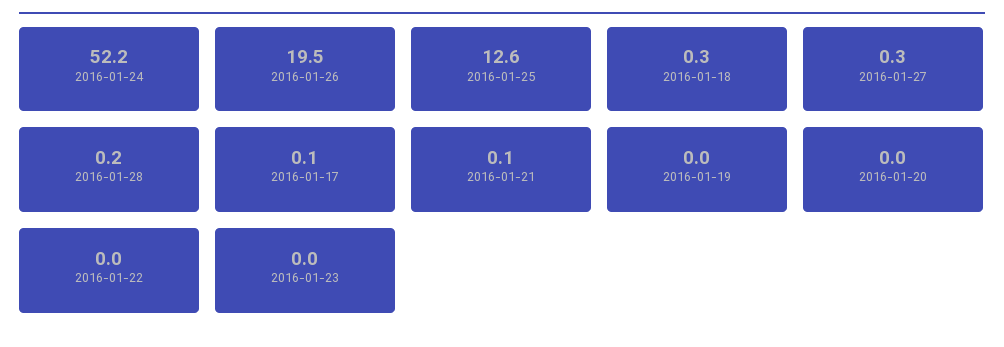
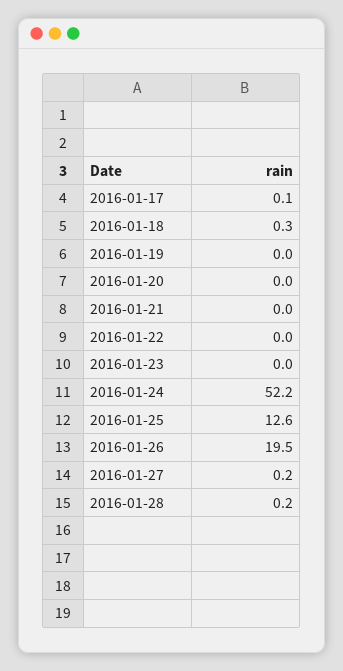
2016-01-27: 0.3 -> 0.2
2016-01-21: 0.1 -> 0

